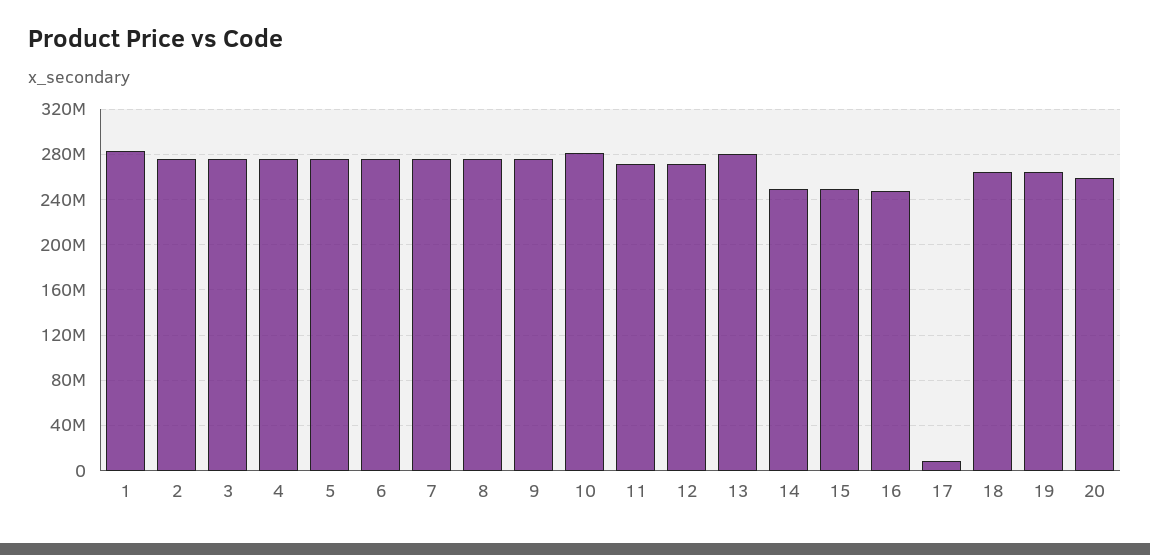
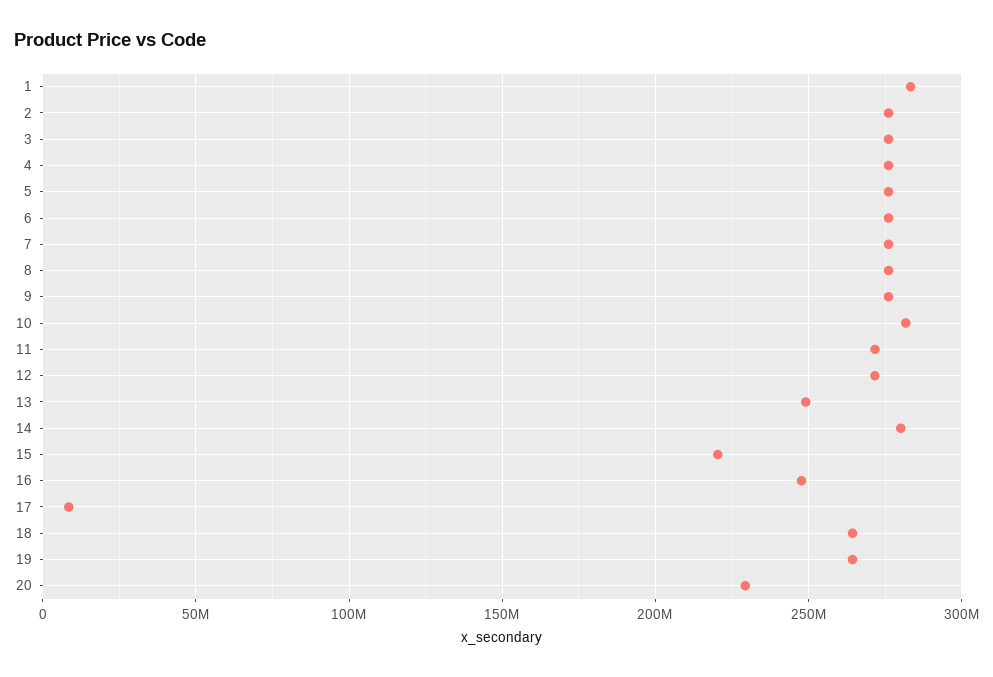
13: 280000000 -> 250000000
14: 250000000 -> 280000000
15: 250000000 -> 220000000
20: 260000000 -> 230000000

